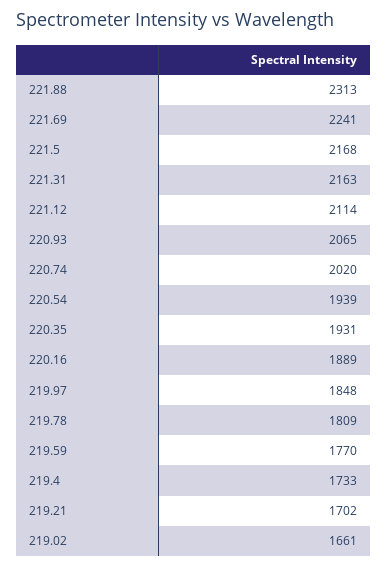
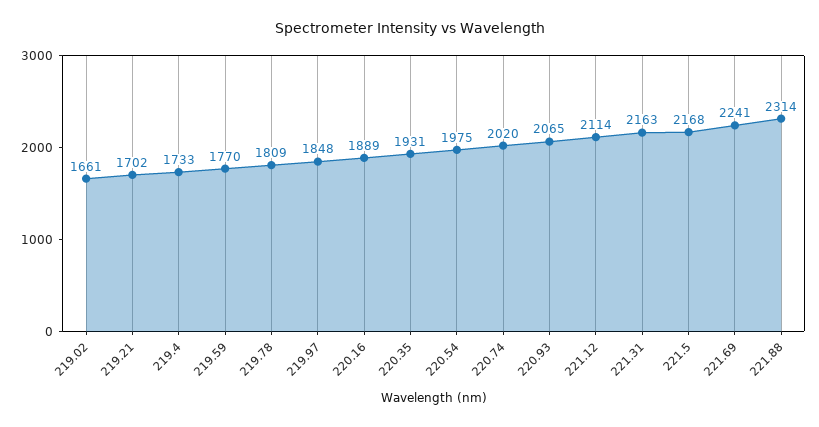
221.88: 2313 -> 2314
220.54: 1939 -> 1975

